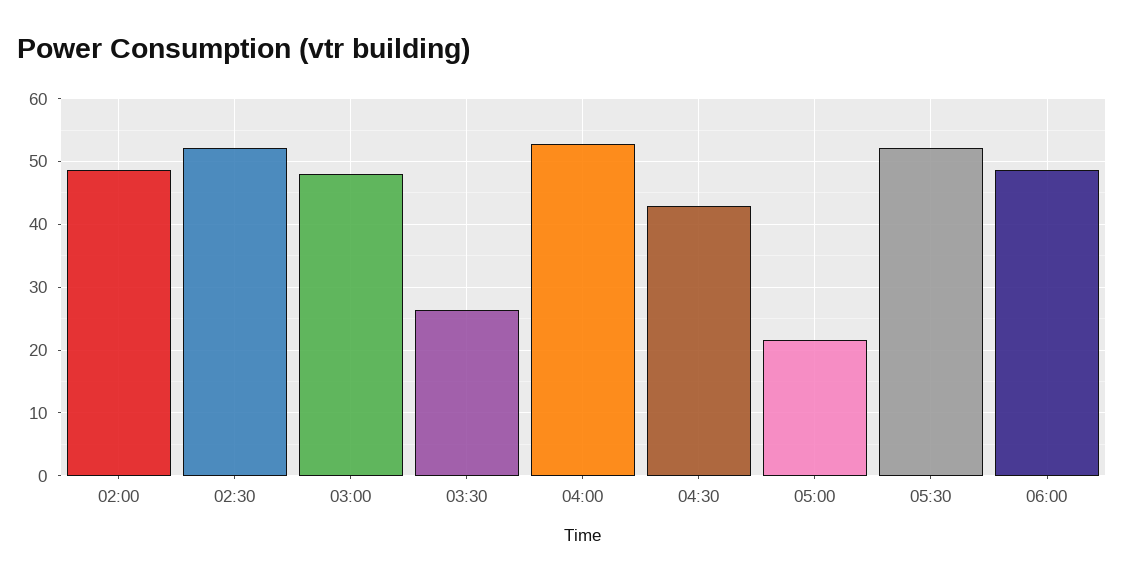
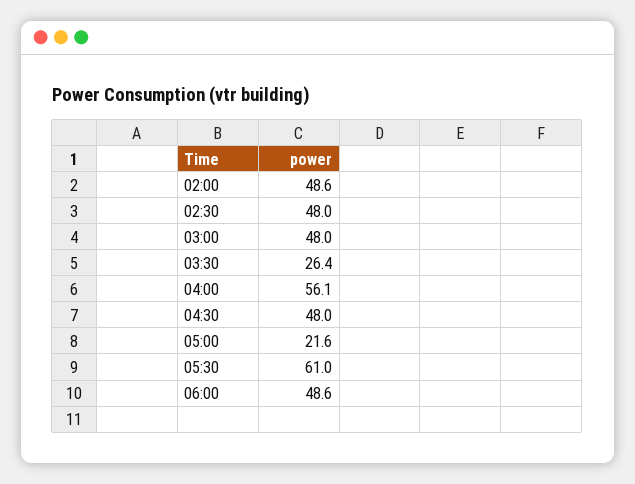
02:30: 52 -> 48
04:00: 53 -> 56.1
04:30: 43 -> 48
05:30: 52 -> 61

